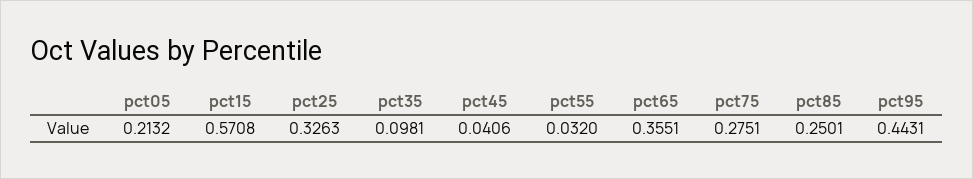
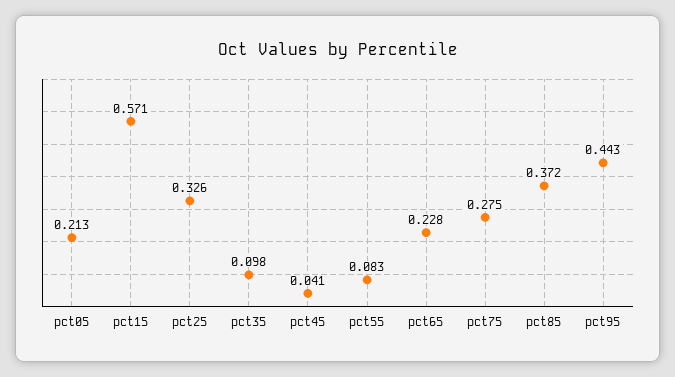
pct55: 0.032 -> 0.083
pct65: 0.3551 -> 0.228
pct85: 0.2501 -> 0.372

